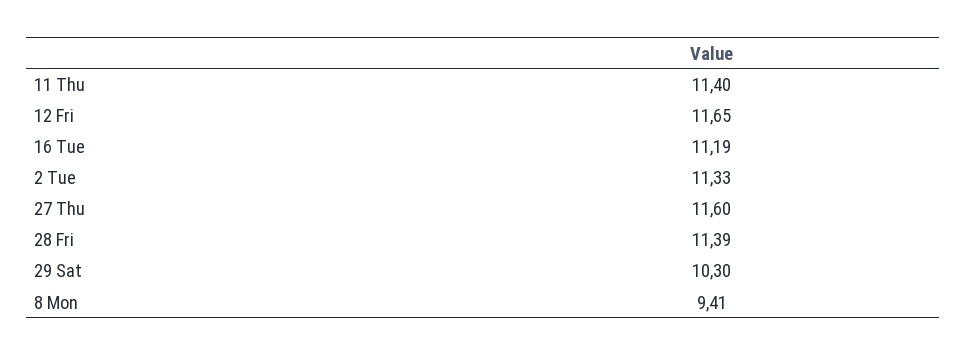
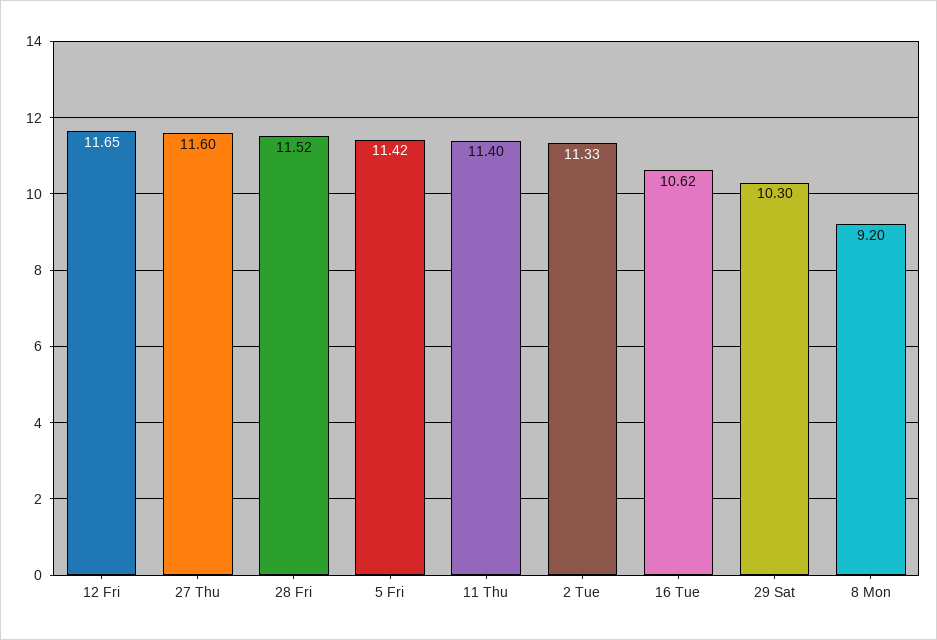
16 Tue: 11.19 -> 10.62
28 Fri: 11.39 -> 11.52
8 Mon: 9.41 -> 9.2
5 Fri: none -> 11.42

